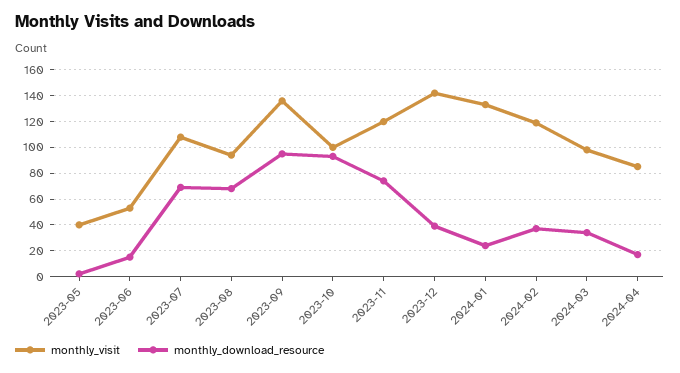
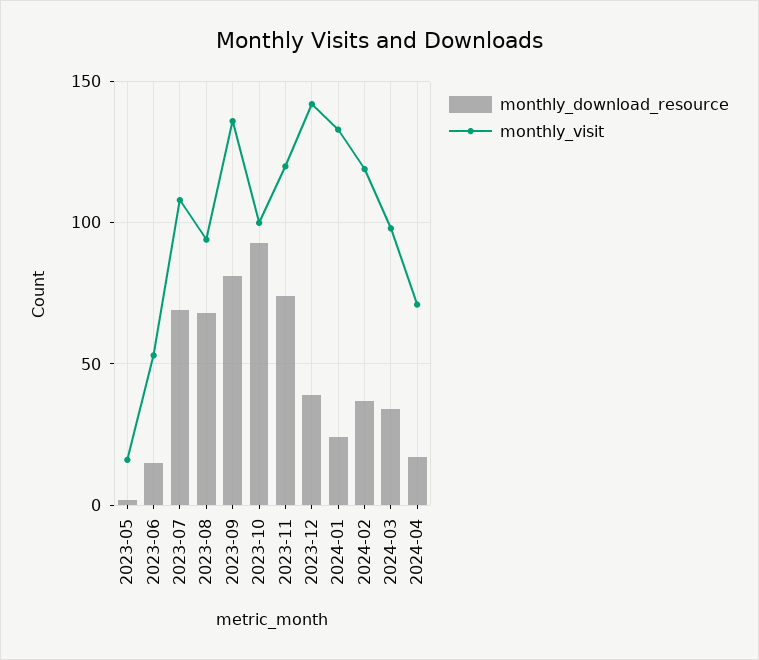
monthly_visit, 2023-05: 40 -> 15
monthly_download_resource, 2023-09: 95 -> 80
monthly_visit, 2024-04: 85 -> 70

